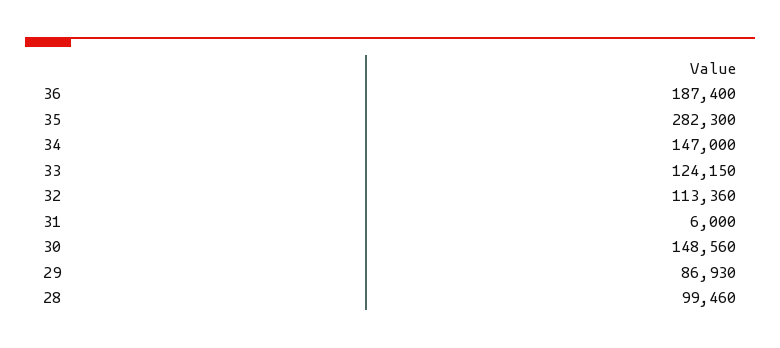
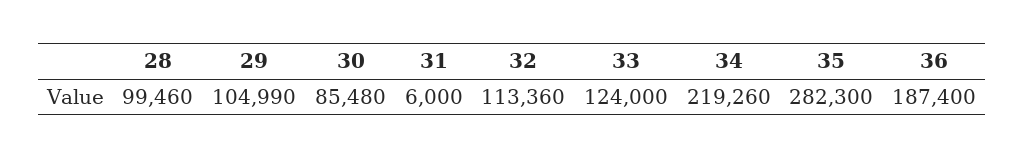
34: 147000 -> 219260
33: 124150 -> 124000
30: 148560 -> 85480
29: 86930 -> 104990

